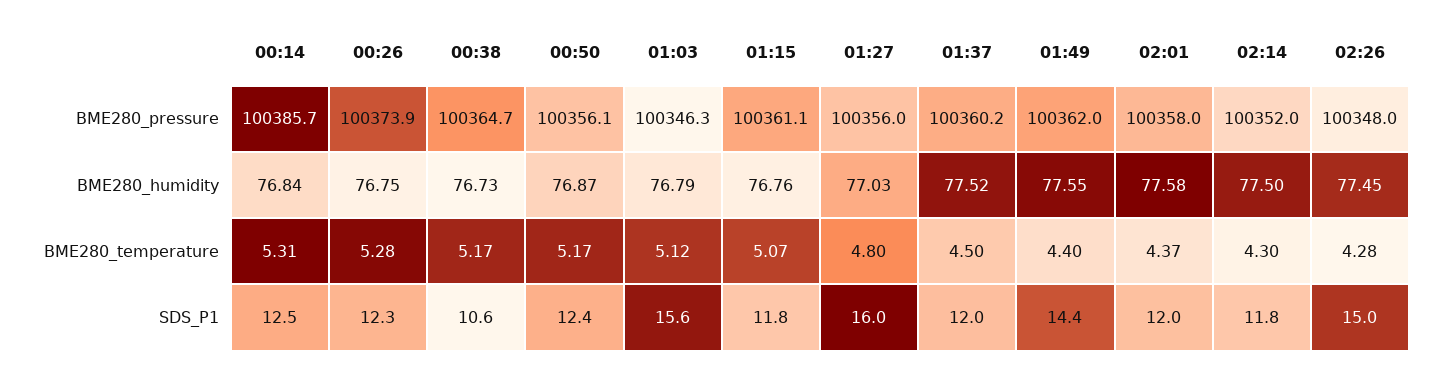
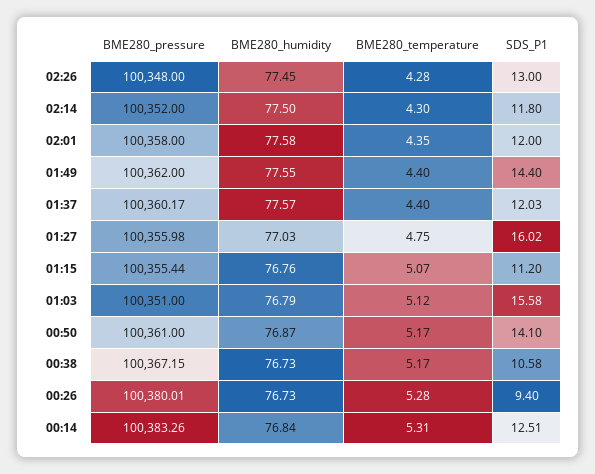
00:14, BME280_pressure: 100385.7 -> 100383.26
00:26, BME280_pressure: 100373.9 -> 100380.01
00:38, BME280_pressure: 100364.7 -> 100367.15
00:50, BME280_pressure: 100356.1 -> 100361
01:03, BME280_pressure: 100346.3 -> 100351
01:15, BME280_pressure: 100361.1 -> 100355.44
00:26, BME280_humidity: 76.75 -> 76.73
01:37, BME280_humidity: 77.52 -> 77.57
01:27, BME280_temperature: 4.8 -> 4.75
01:37, BME280_temperature: 4.5 -> 4.4
02:01, BME280_temperature: 4.37 -> 4.35
00:26, SDS_P1: 12.3 -> 9.4
00:50, SDS_P1: 12.4 -> 14.1
01:15, SDS_P1: 11.8 -> 11.2
02:26, SDS_P1: 15 -> 13

